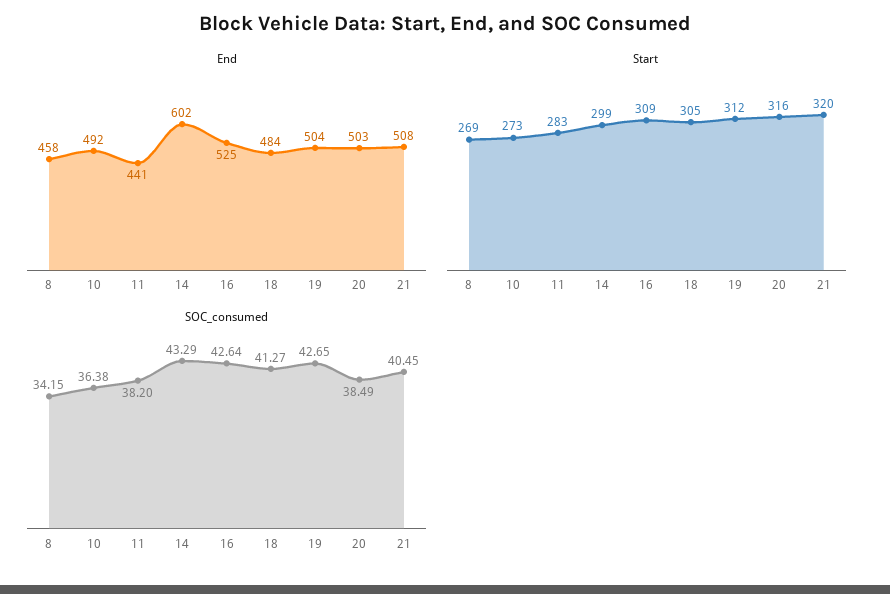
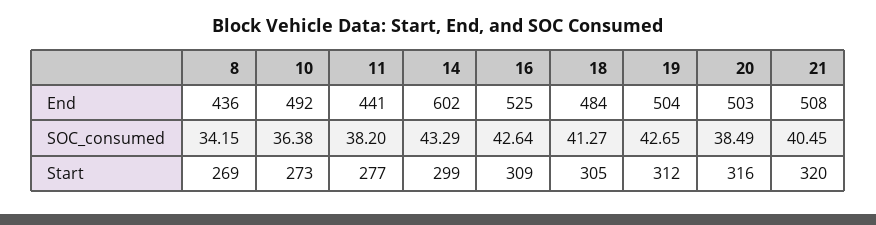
End, 8: 458 -> 436
Start, 11: 283 -> 277

